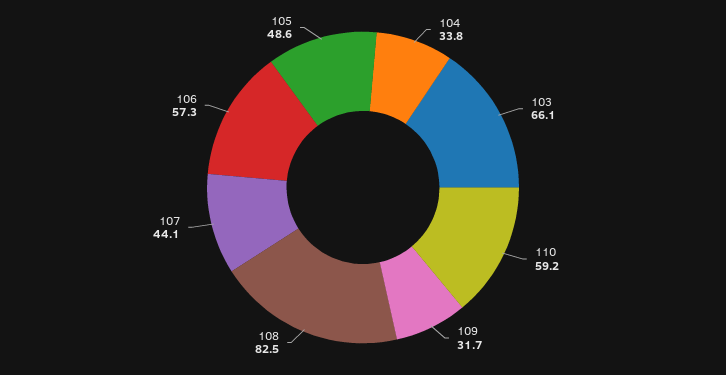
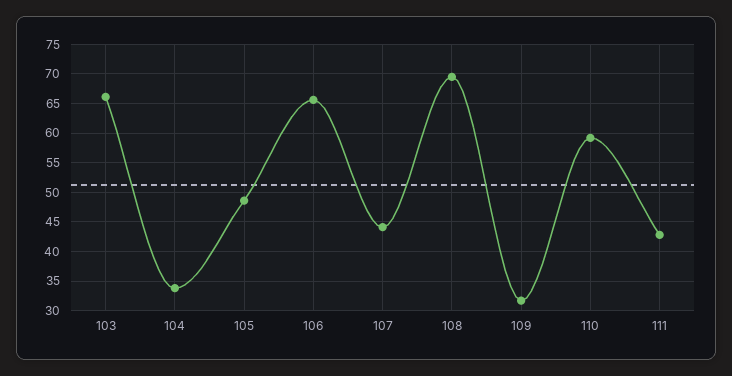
108: 82.5 -> 70
106: 57.3 -> 65
111: none -> 42.5

